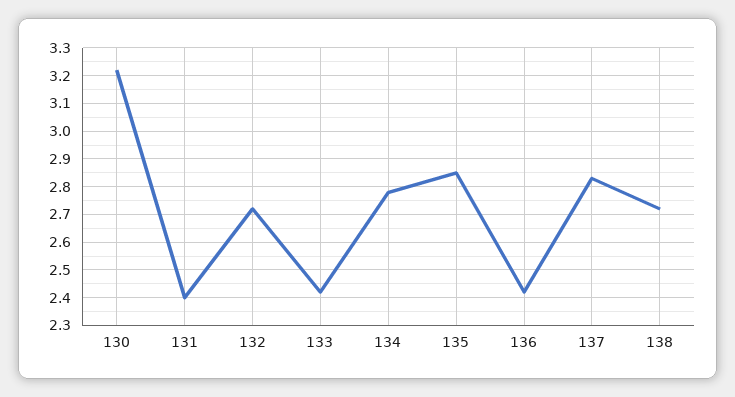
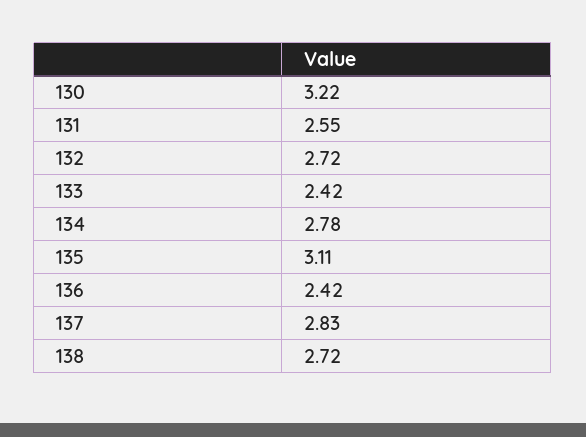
131: 2.4 -> 2.55
135: 2.85 -> 3.11

